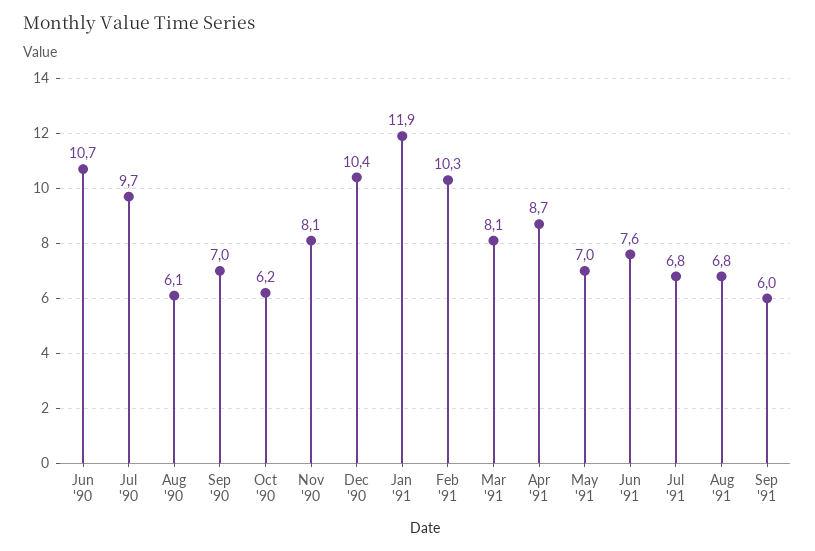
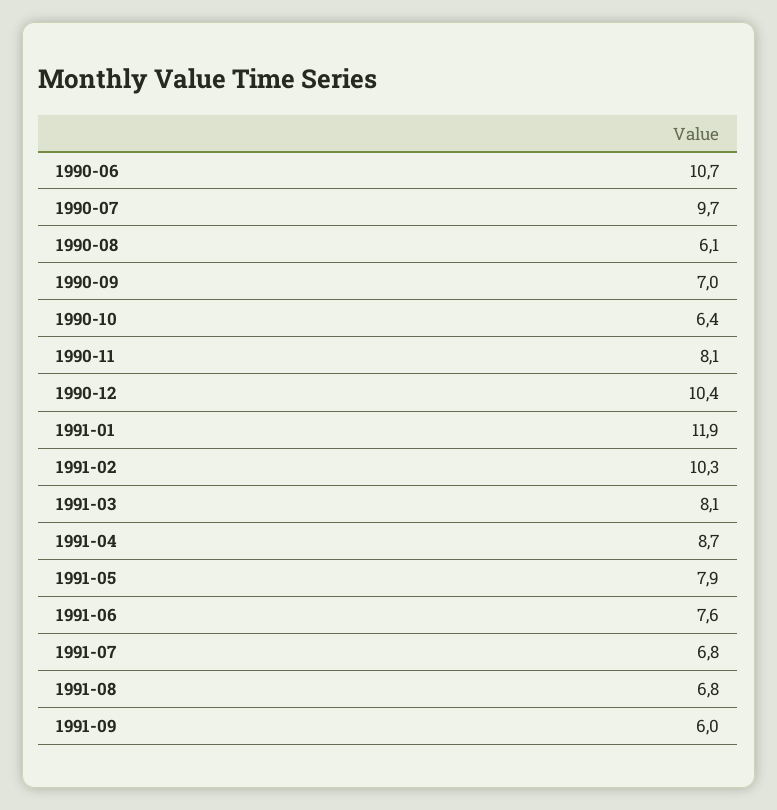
Oct '90: 6.2 -> 6.4
May '91: 7 -> 7.9

